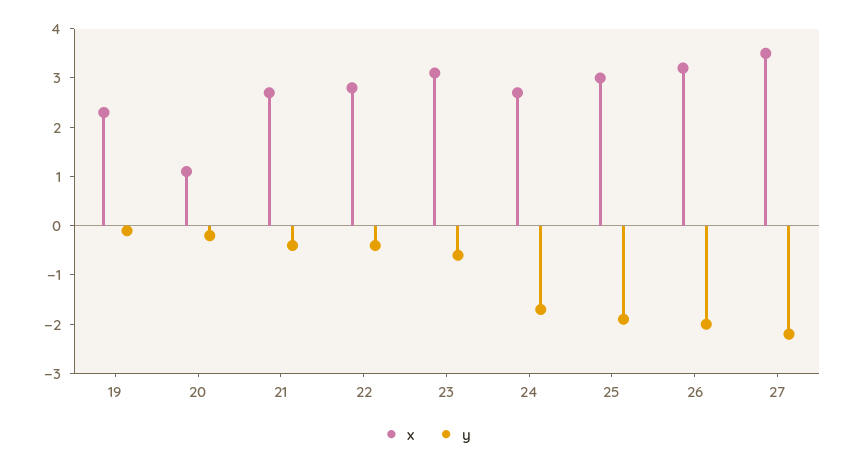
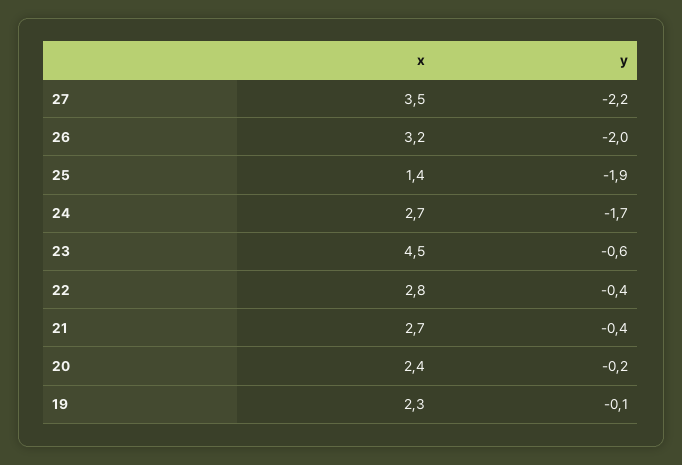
x, 20: 1 -> 2.4
x, 23: 3 -> 4.5
x, 25: 3 -> 1.4

